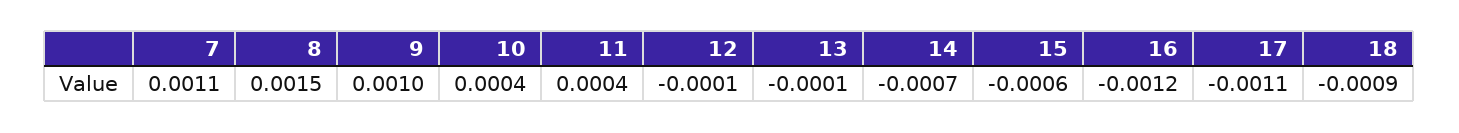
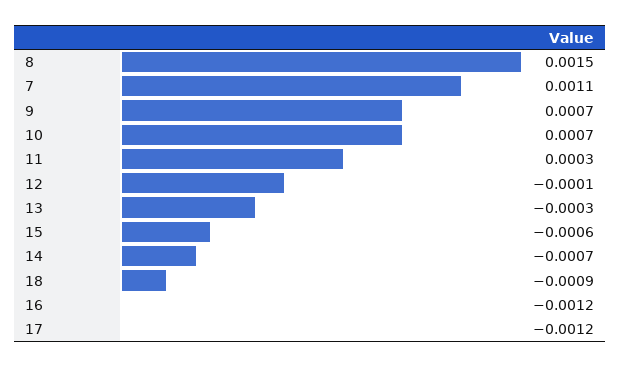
9: 0.001 -> 0.0007
10: 0.0004 -> 0.0007
11: 0.0004 -> 0.0003
13: -0.0001 -> -0.0003
17: -0.0011 -> -0.0012

